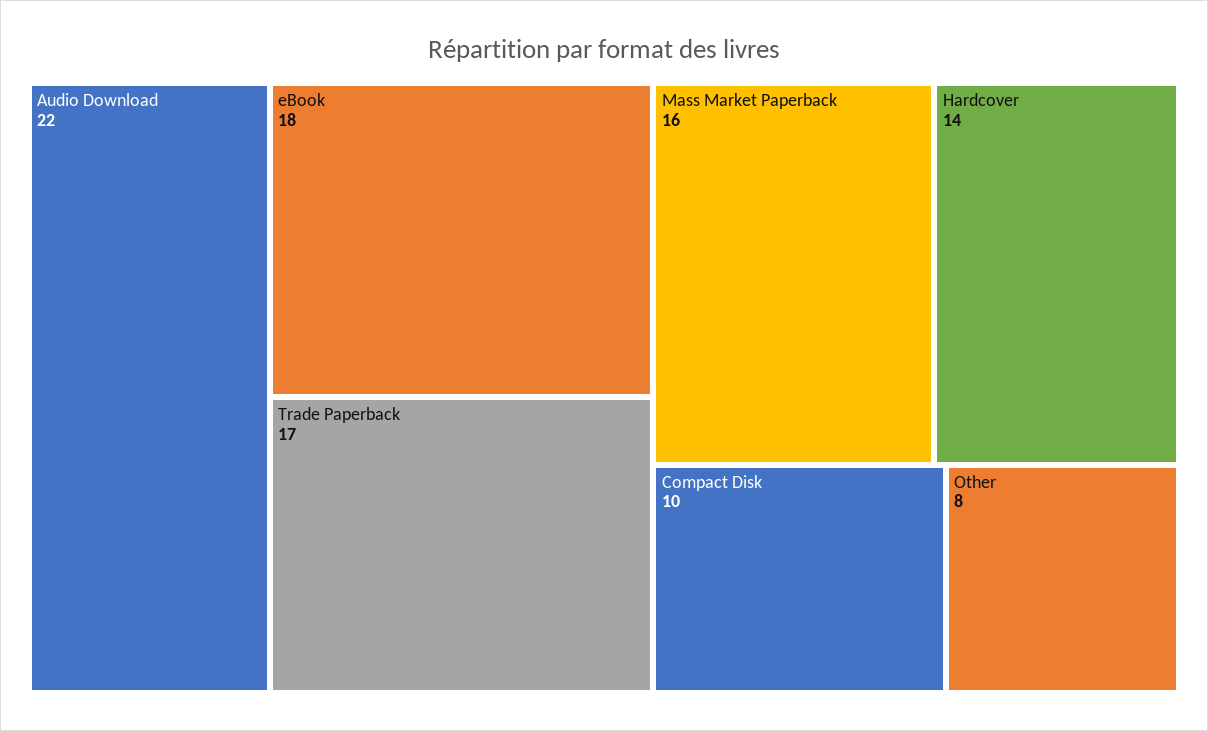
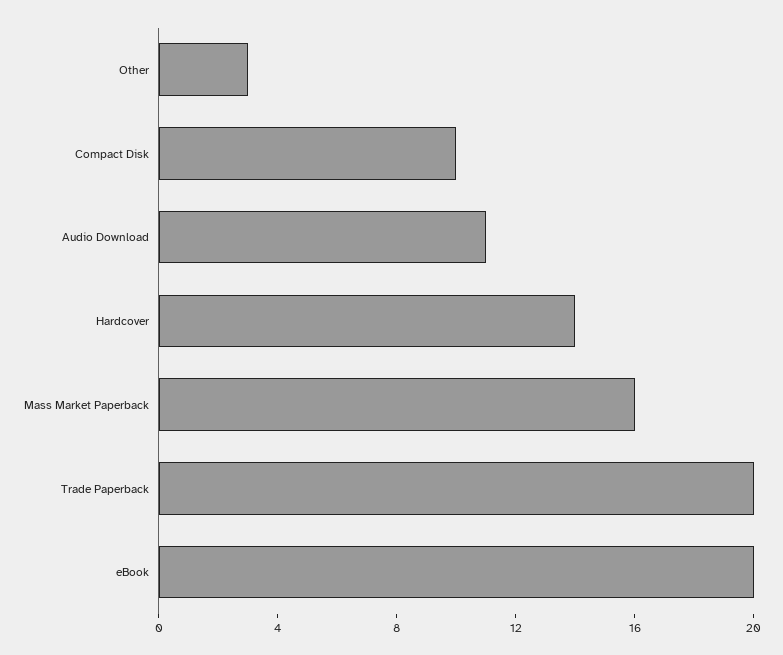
Audio Download: 22 -> 11
eBook: 18 -> 20
Trade Paperback: 17 -> 20
Other: 8 -> 3

